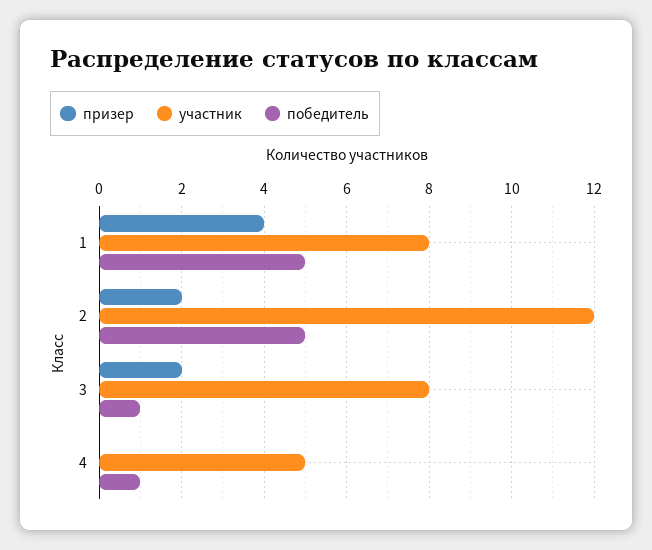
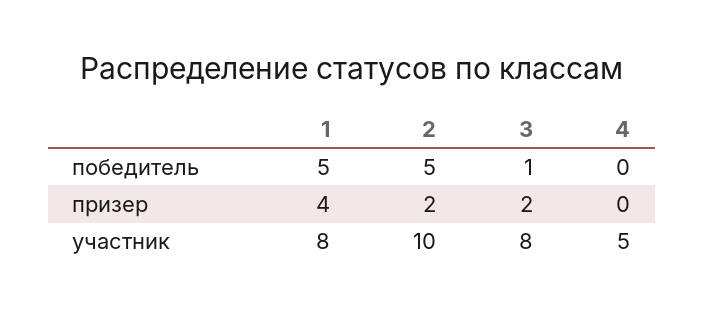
участник, 2: 12 -> 10
победитель, 4: 1 -> 0

